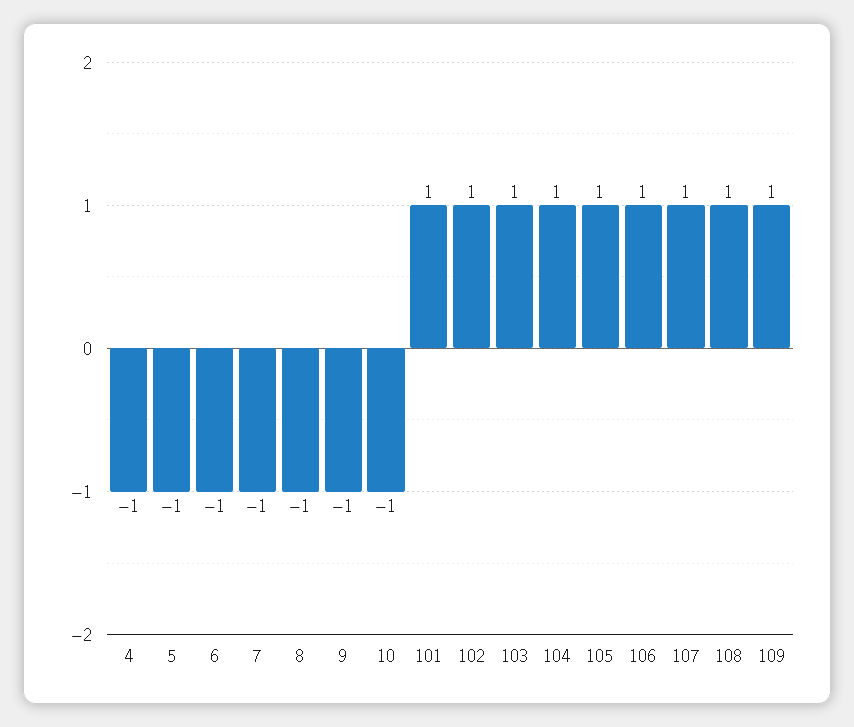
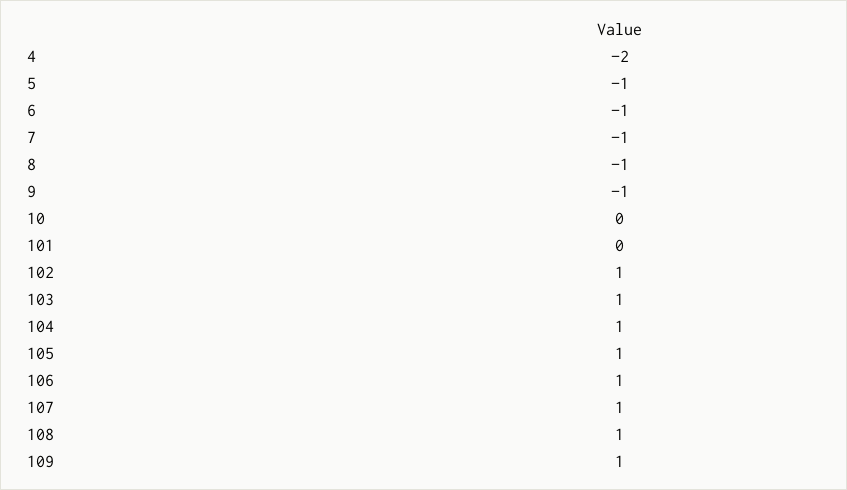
4: -1 -> -2
10: -1 -> 0
101: 1 -> 0

